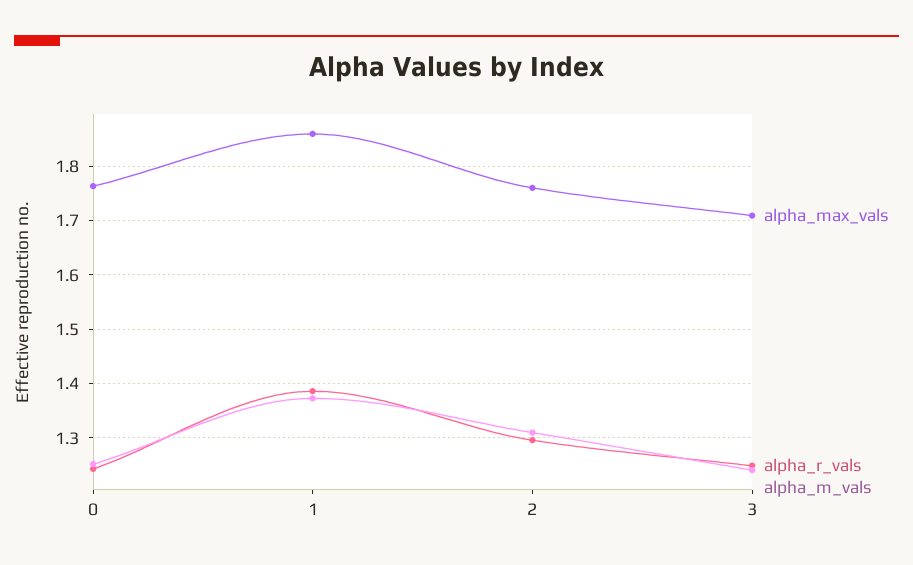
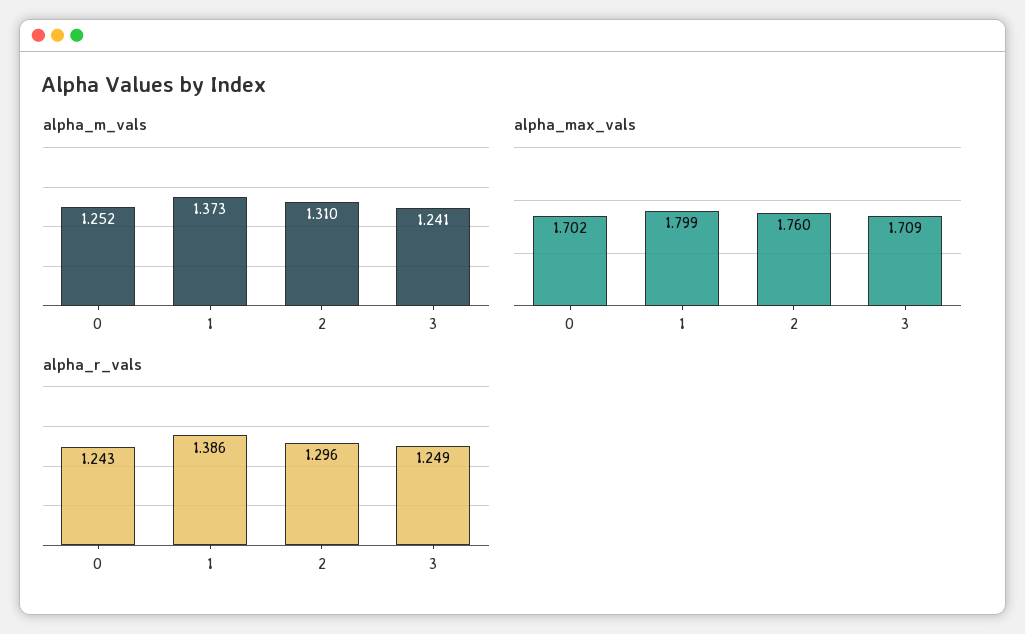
alpha_max_vals, 0: 1.76 -> 1.702
alpha_max_vals, 1: 1.86 -> 1.799

